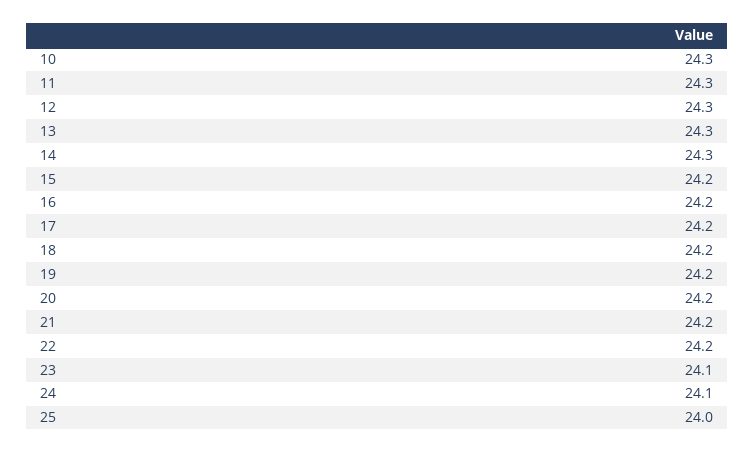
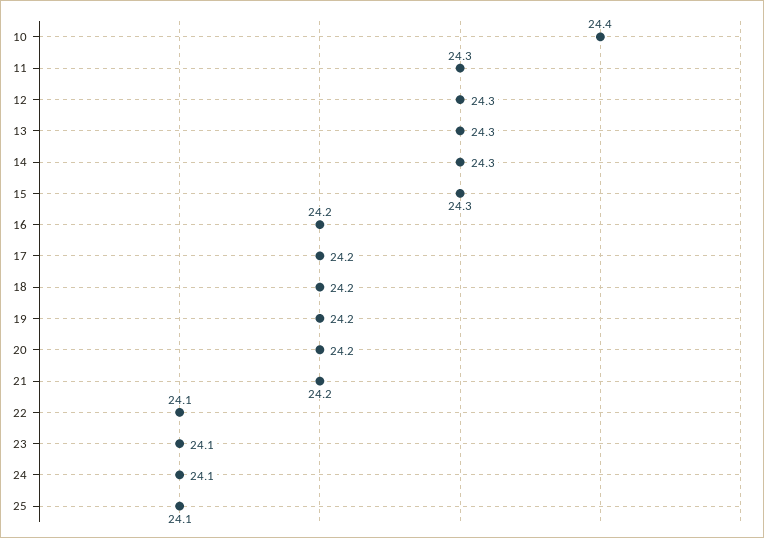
10: 24.3 -> 24.4
15: 24.2 -> 24.3
22: 24.2 -> 24.1
25: 24 -> 24.1

